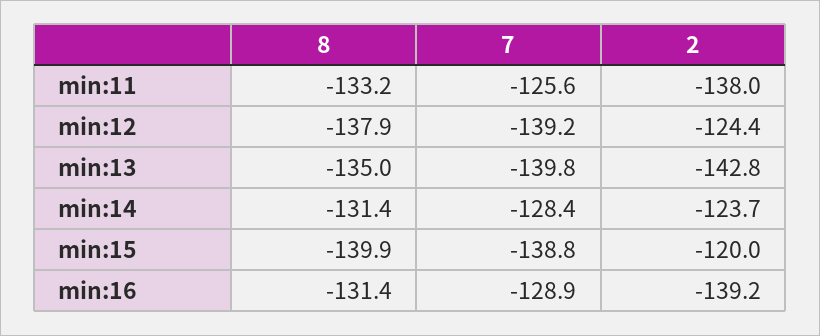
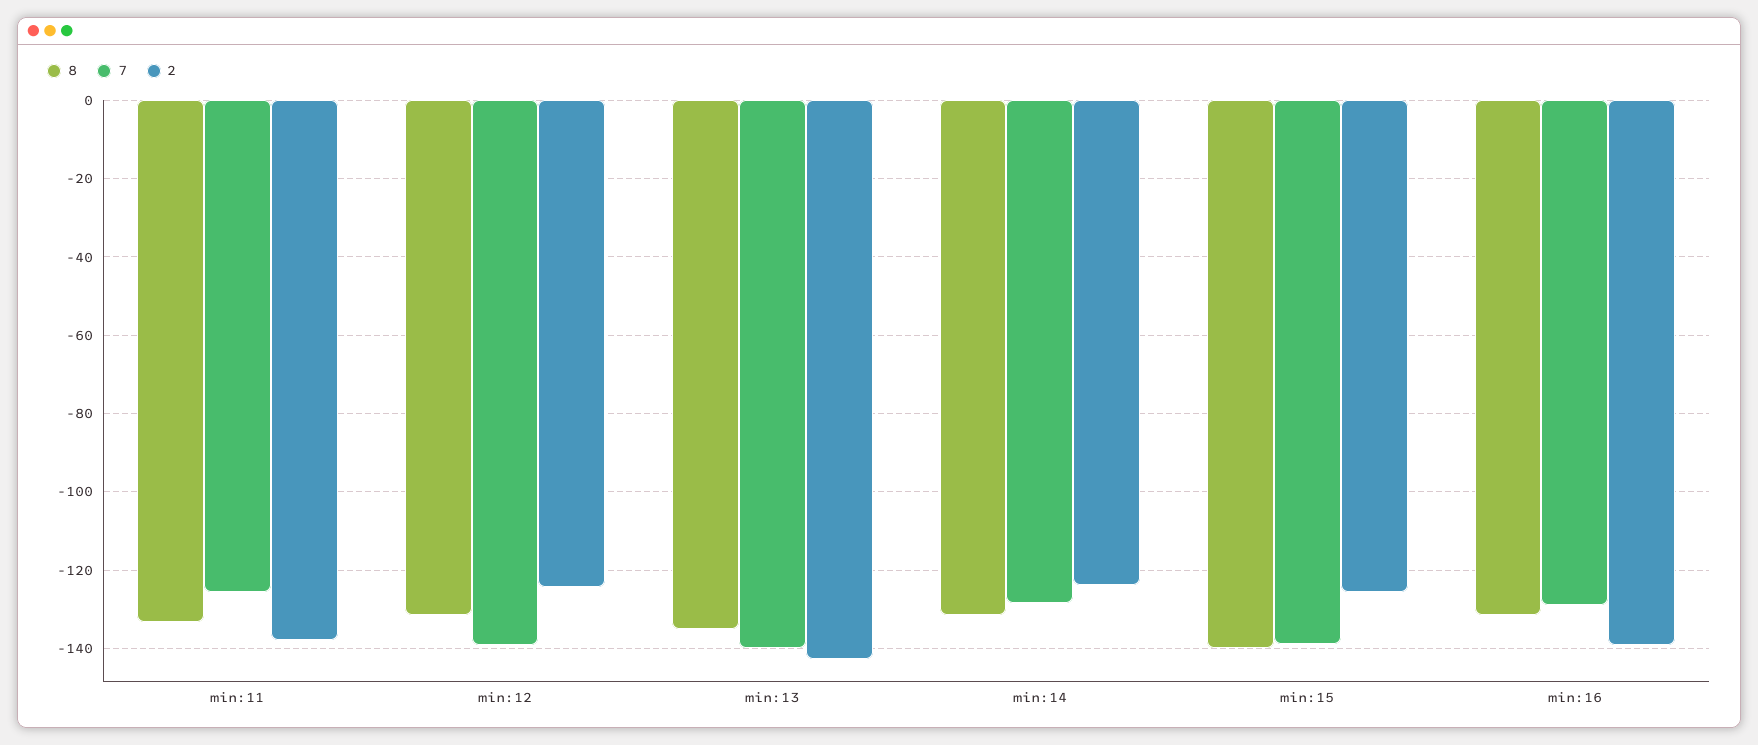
8, min:12: -137.9 -> -132
2, min:15: -120 -> -126

